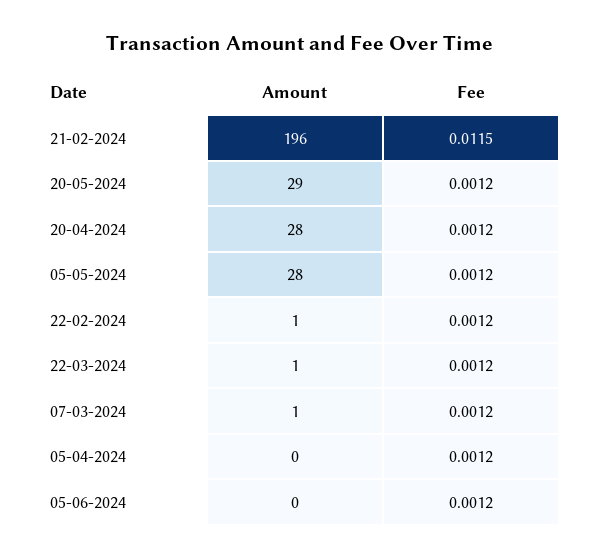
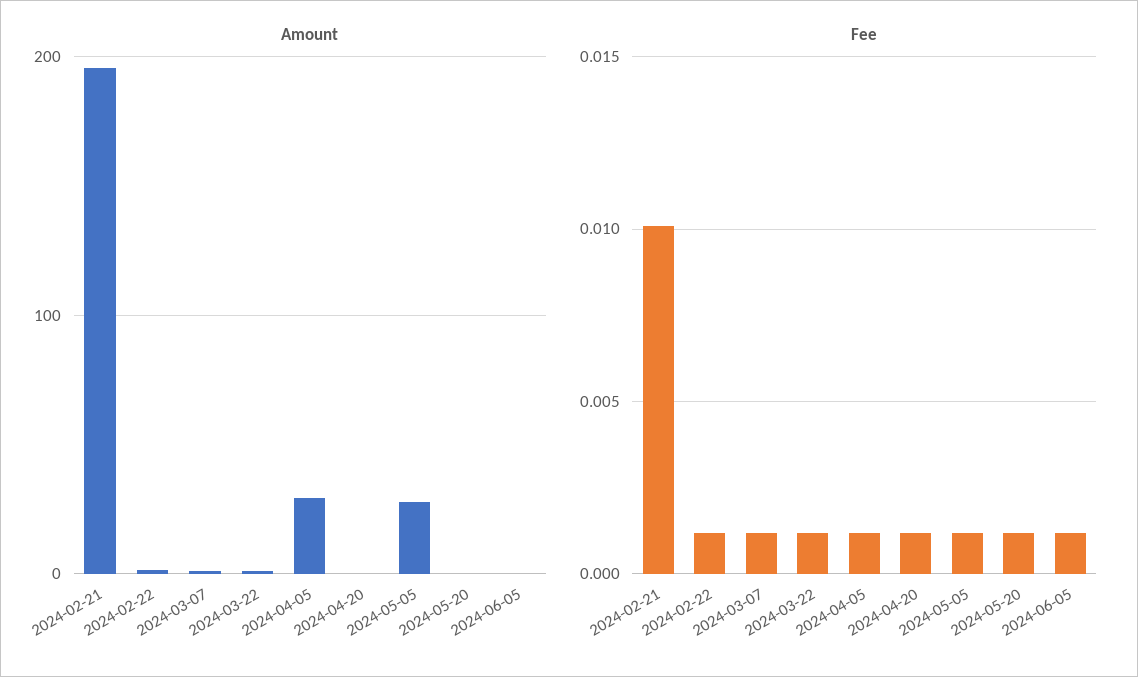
Fee, 21-02-2024: 0.0115 -> 0.01
Amount, 20-05-2024: 29 -> 0
Amount, 20-04-2024: 28 -> 0
Amount, 05-04-2024: 0 -> 30

